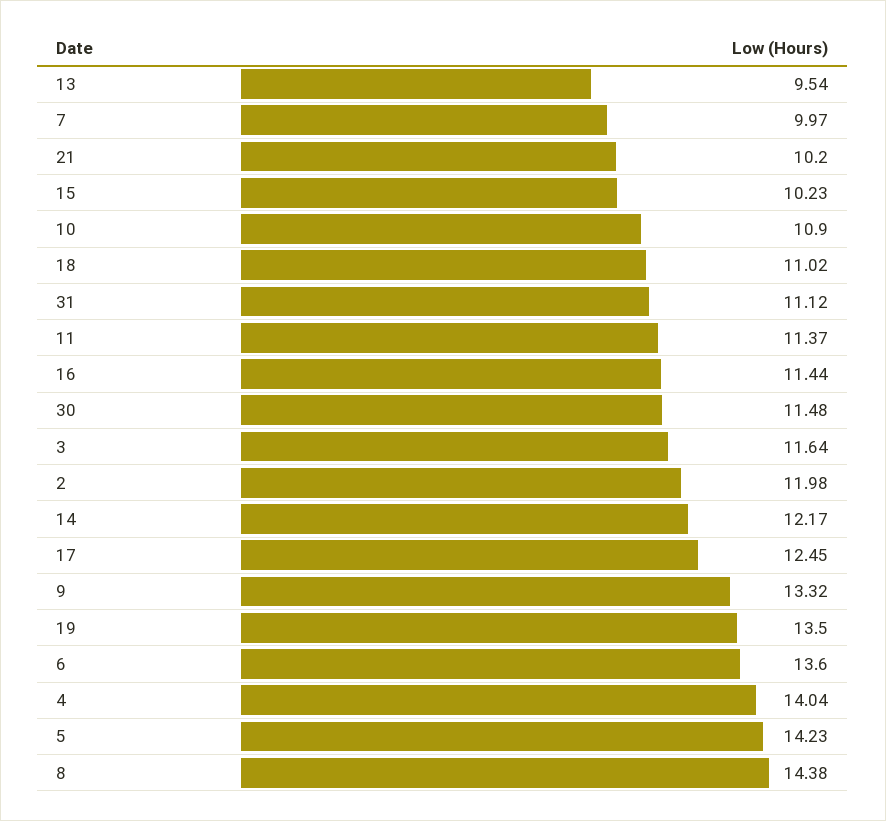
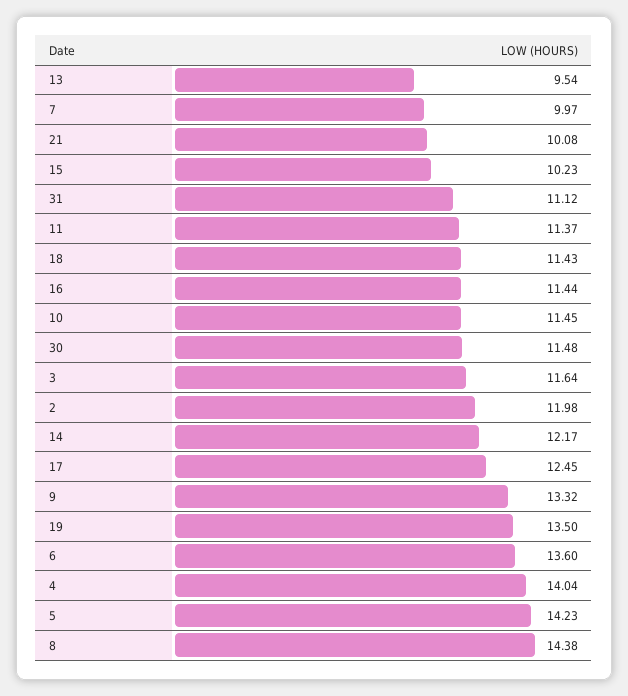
21: 10.2 -> 10.08
10: 10.9 -> 11.45
18: 11.02 -> 11.43

